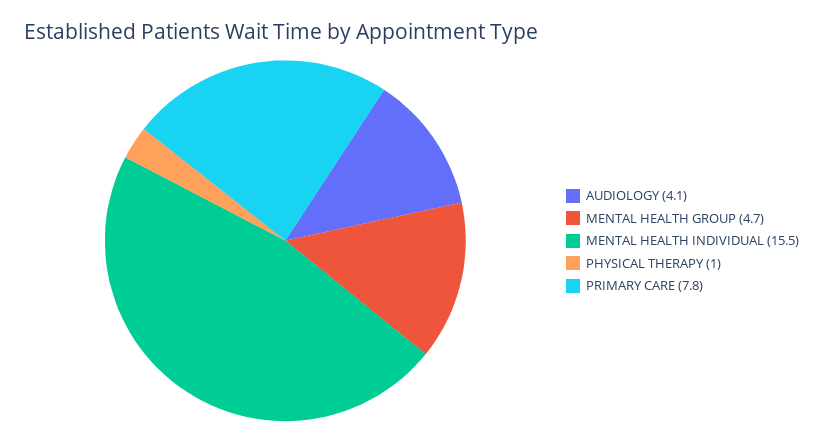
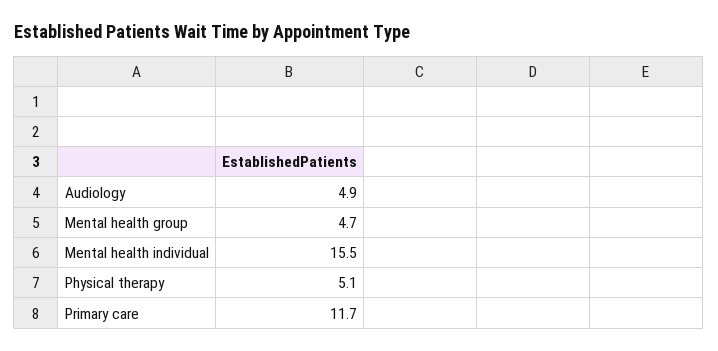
AUDIOLOGY: 4.1 -> 4.9
PHYSICAL THERAPY: 1 -> 5.1
PRIMARY CARE: 7.8 -> 11.7

